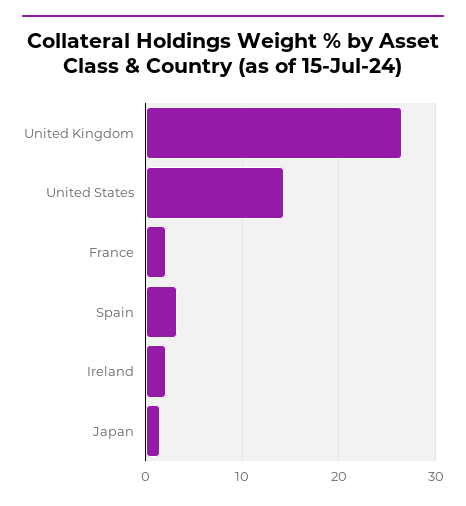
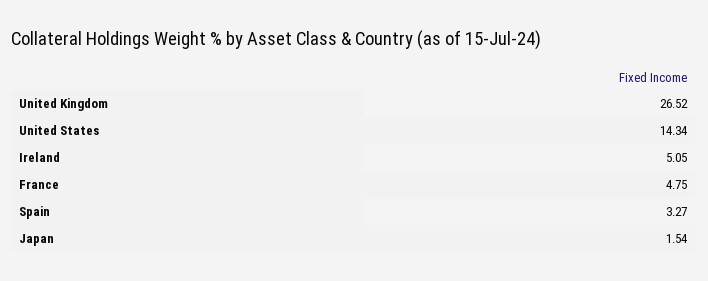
France: 2 -> 4.75
Ireland: 2 -> 5.05

